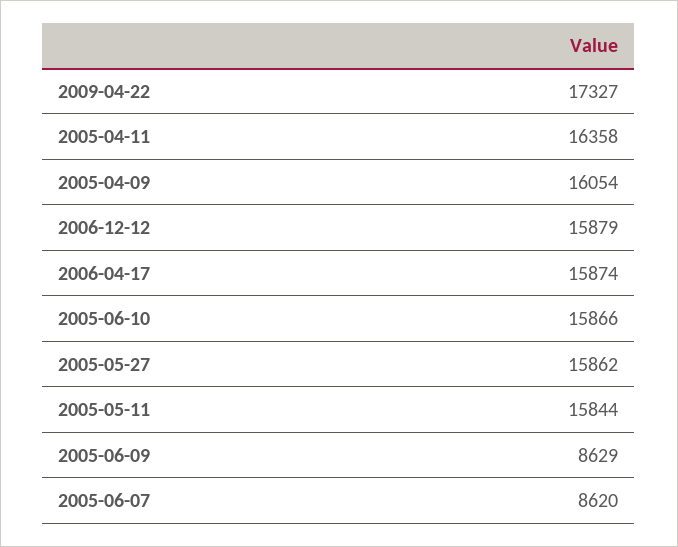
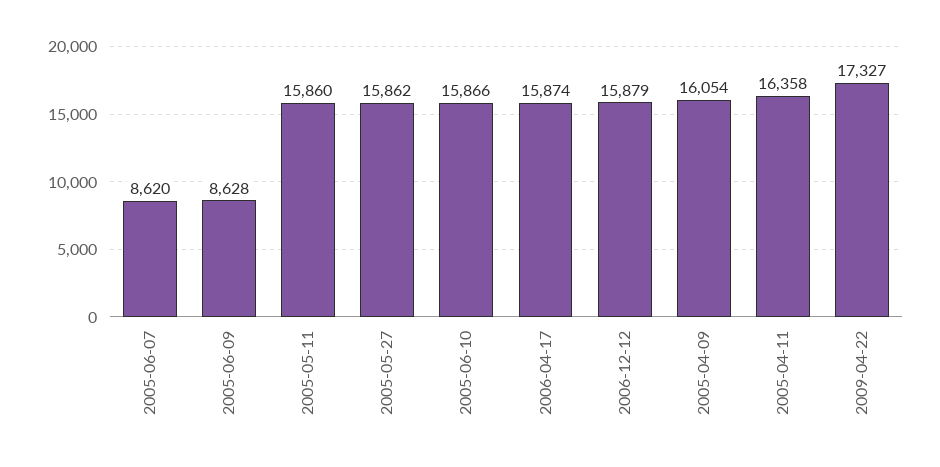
2005-05-11: 15844 -> 15860
2005-06-09: 8629 -> 8628

